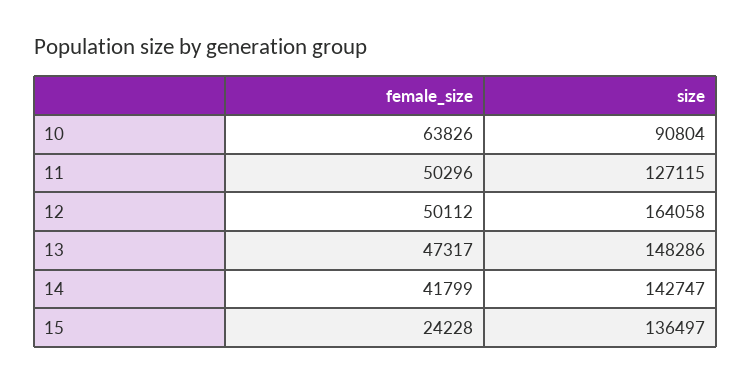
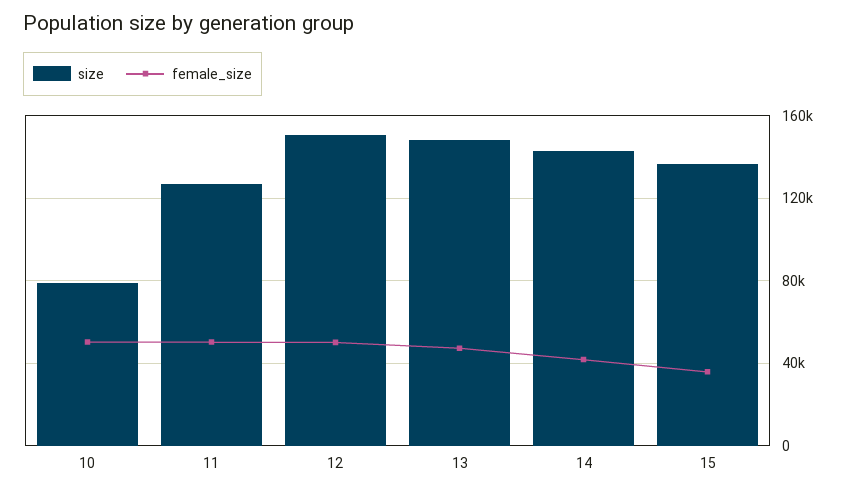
female_size, 10: 63826 -> 50000
size, 10: 90804 -> 80000
size, 12: 164058 -> 150000
female_size, 15: 24228 -> 35000

